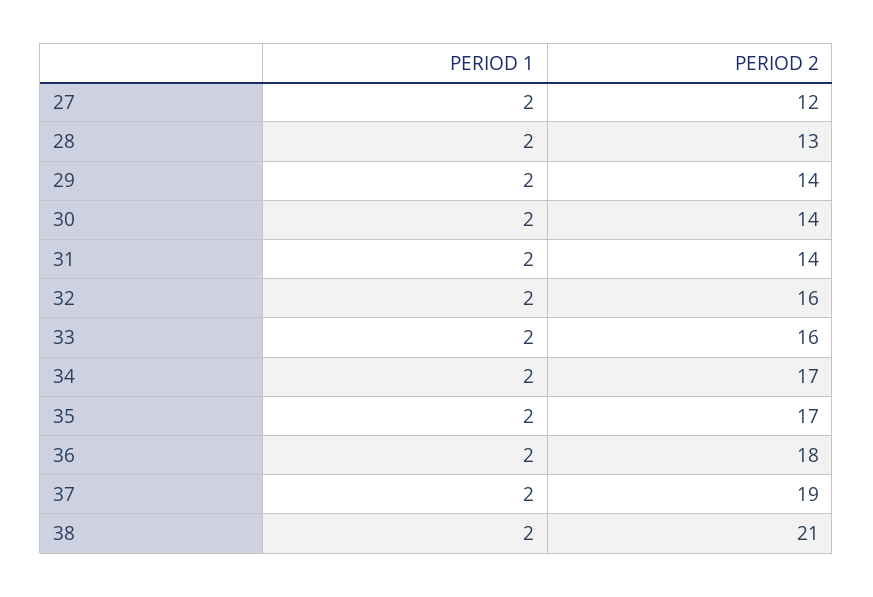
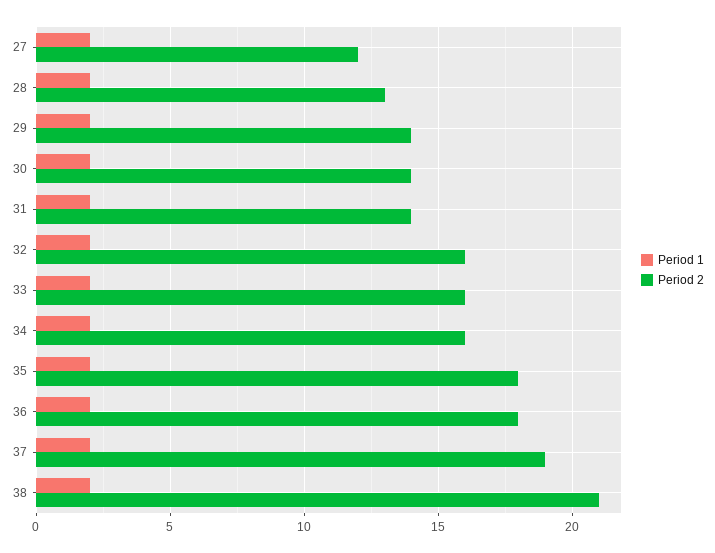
PERIOD 2, 34: 17 -> 16
PERIOD 2, 35: 17 -> 18

